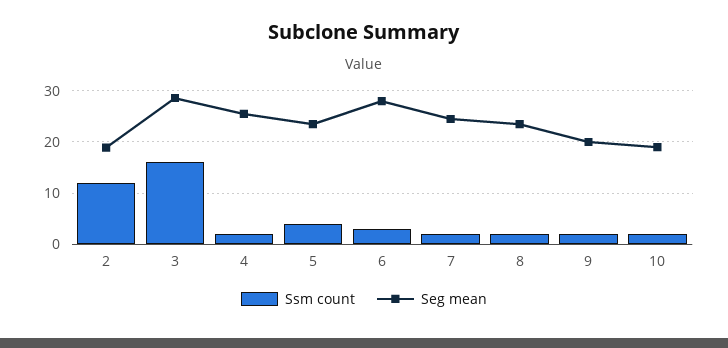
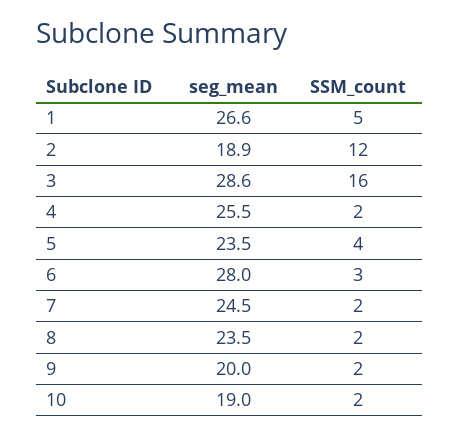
Seg mean, 1: none -> 26.6
Ssm count, 1: none -> 5

